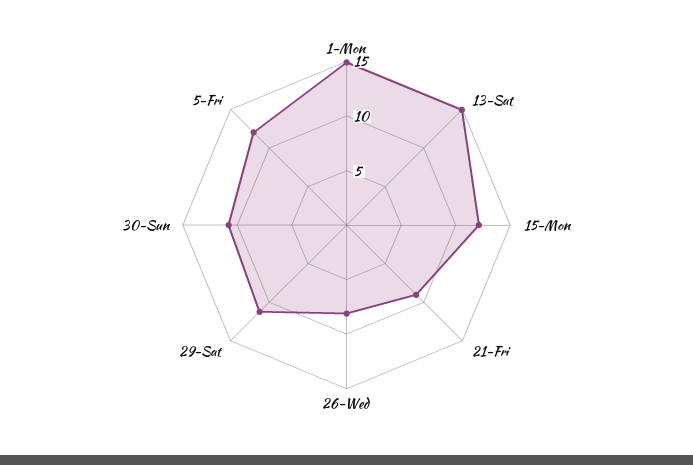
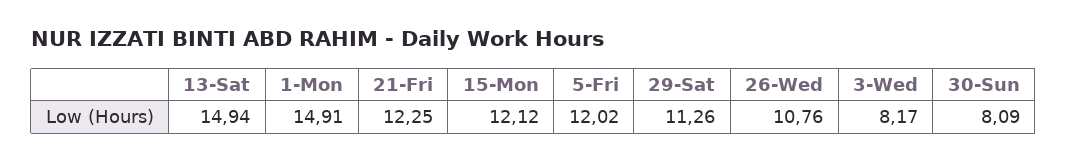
21-Fri: 9 -> 12.25
26-Wed: 8 -> 10.76
30-Sun: 11 -> 8.09
3-Wed: none -> 8.17

